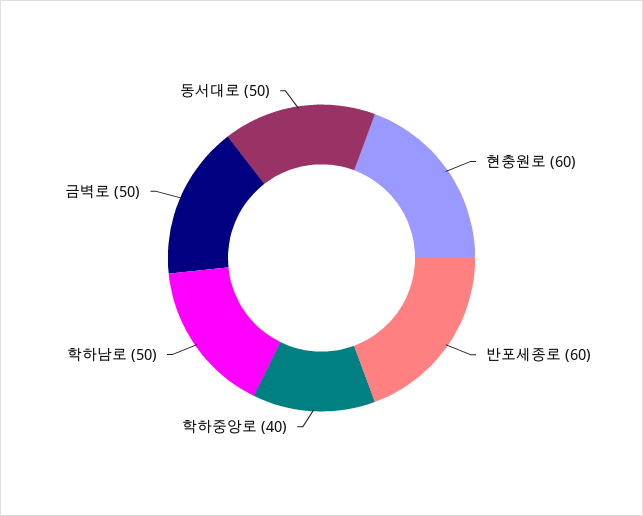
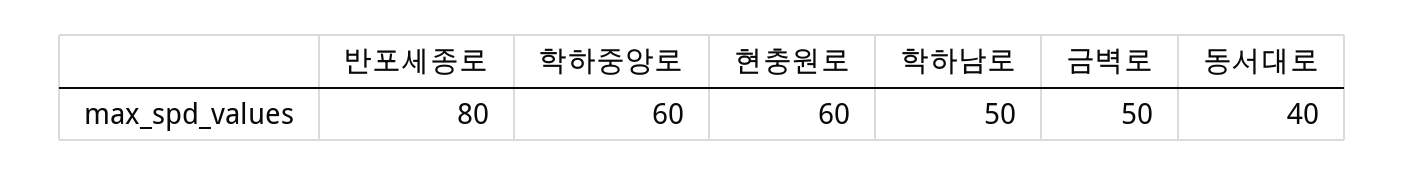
반포세종로: 60 -> 80
학하중앙로: 40 -> 60
동서대로: 50 -> 40

